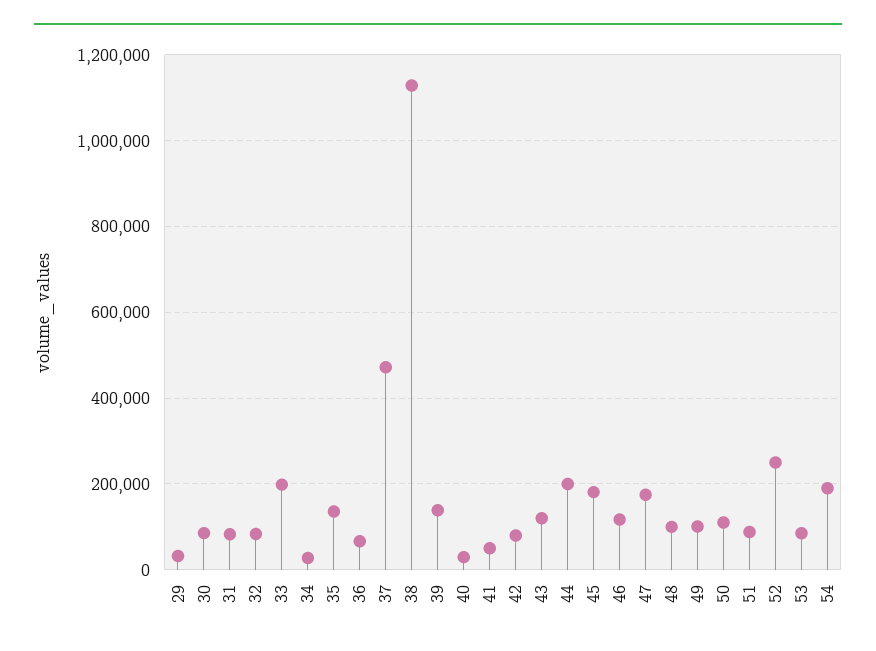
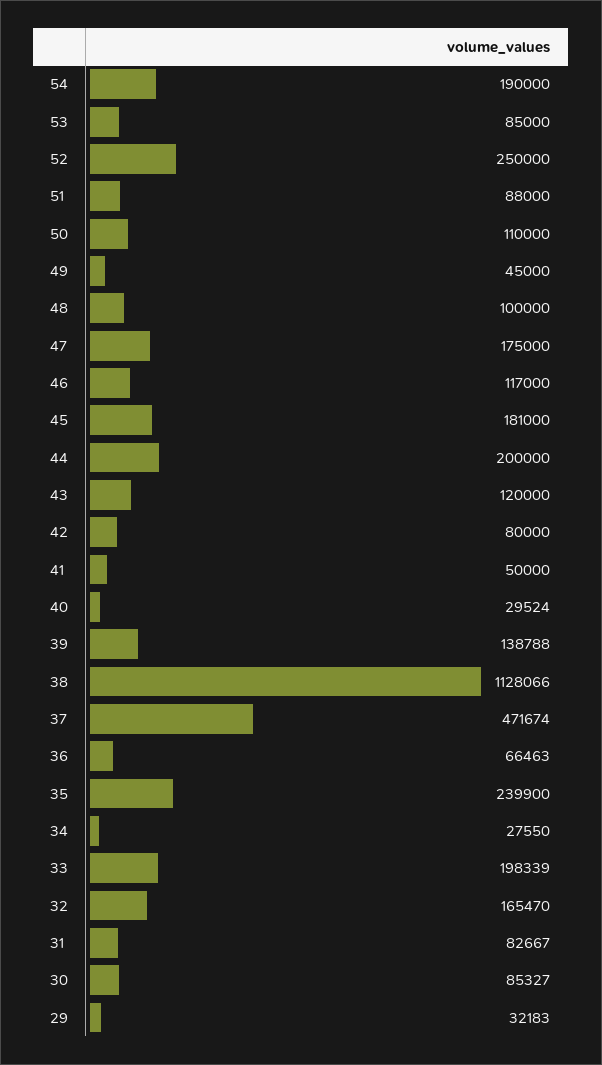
32: 80000 -> 165470
35: 140000 -> 239900
49: 100000 -> 45000

